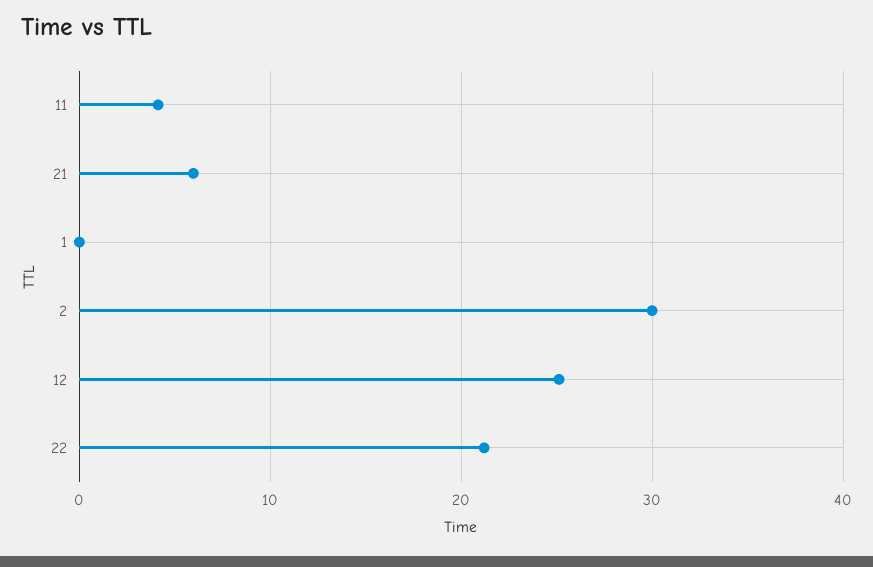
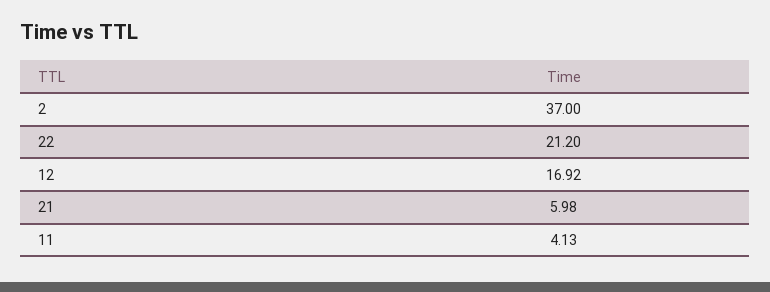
1: 0 -> none
2: 30 -> 37
12: 25 -> 16.92

